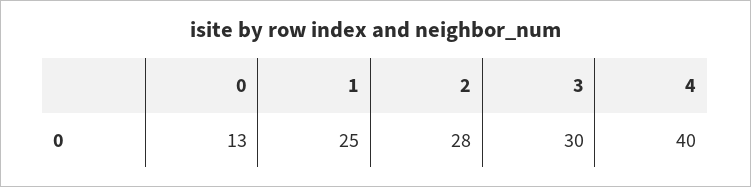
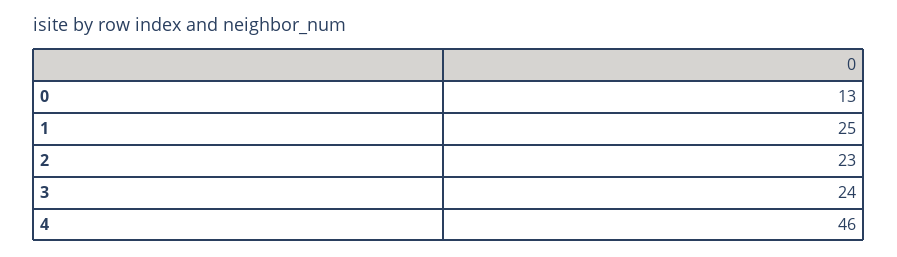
2: 28 -> 23
3: 30 -> 24
4: 40 -> 46

